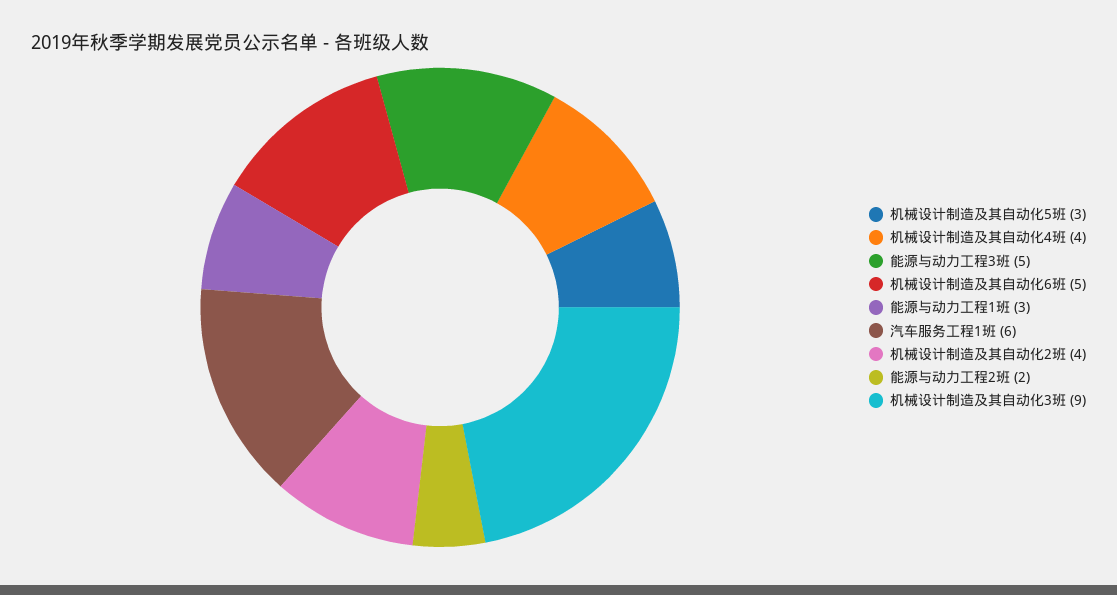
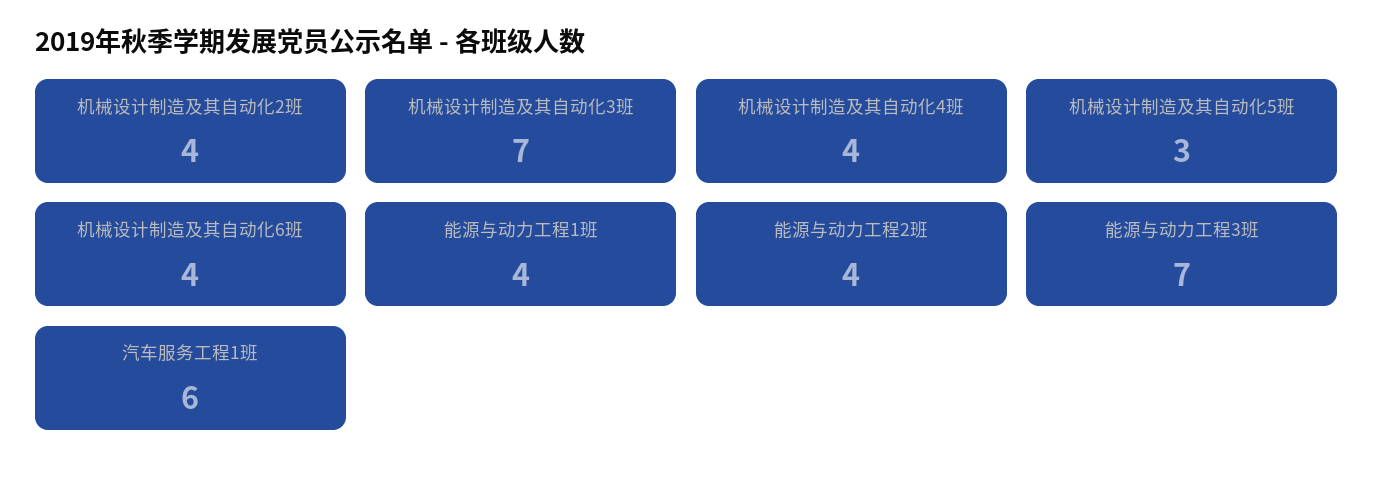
能源与动力工程3班: 5 -> 7
机械设计制造及其自动化6班: 5 -> 4
能源与动力工程1班: 3 -> 4
能源与动力工程2班: 2 -> 4
机械设计制造及其自动化3班: 9 -> 7

